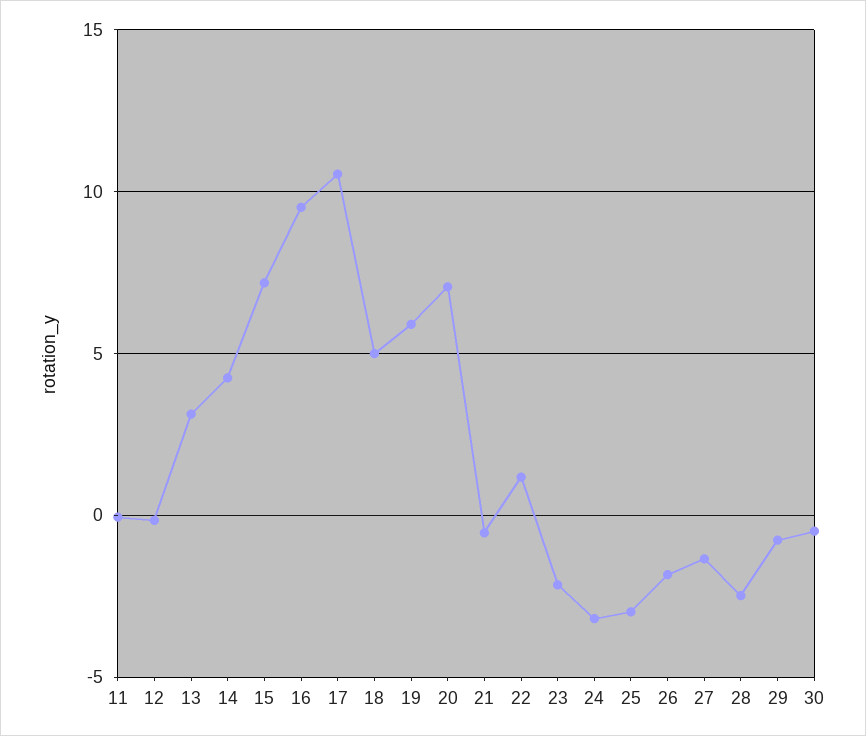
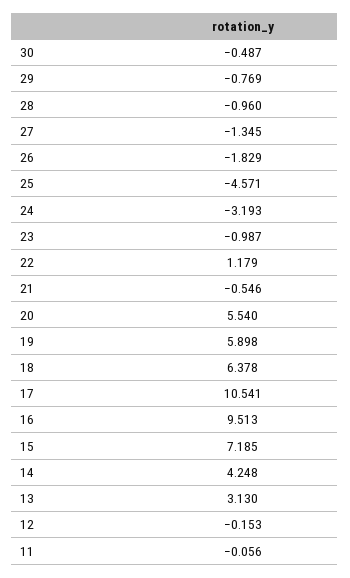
18: 5 -> 6.378
20: 7 -> 5.54
23: -2 -> -0.987
25: -3 -> -4.571
28: -2.5 -> -0.96

